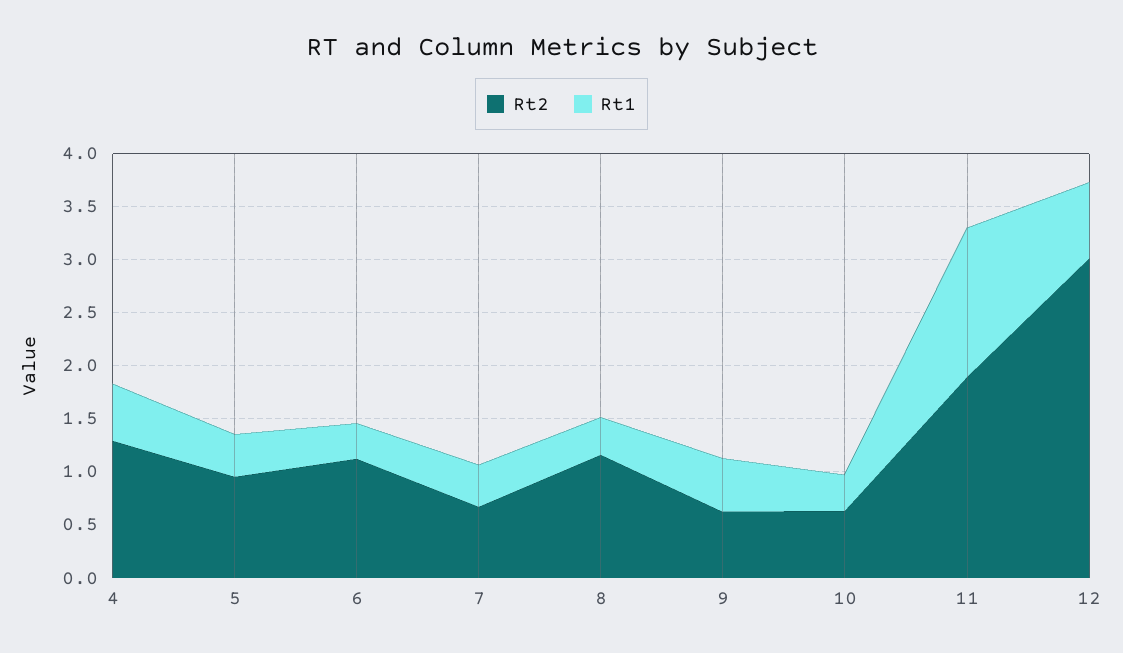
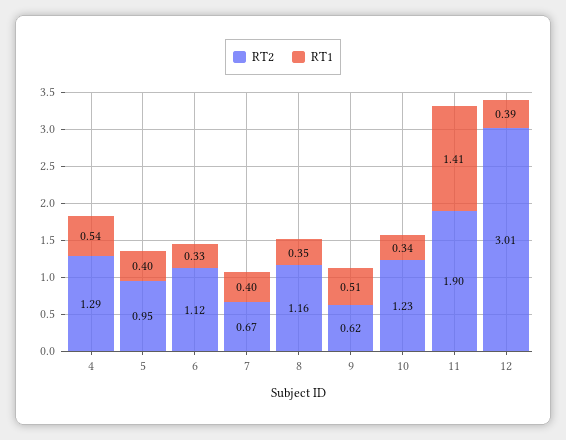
Rt2, 10: 0.6 -> 1.23
Rt1, 12: 0.7 -> 0.39

